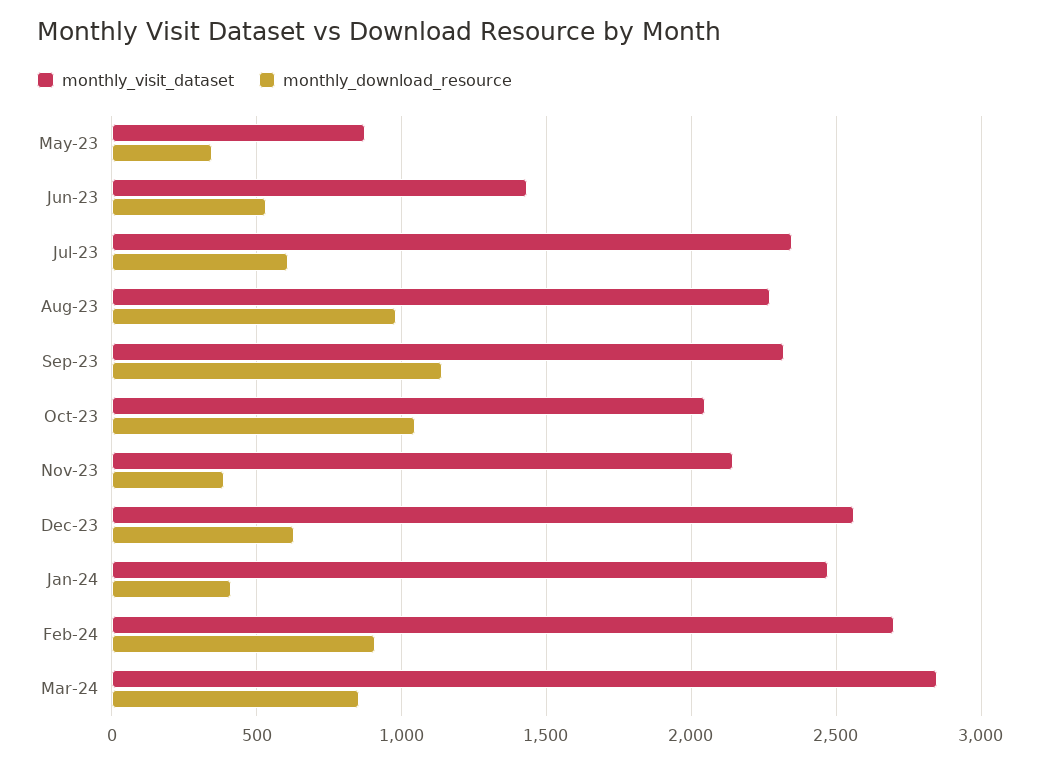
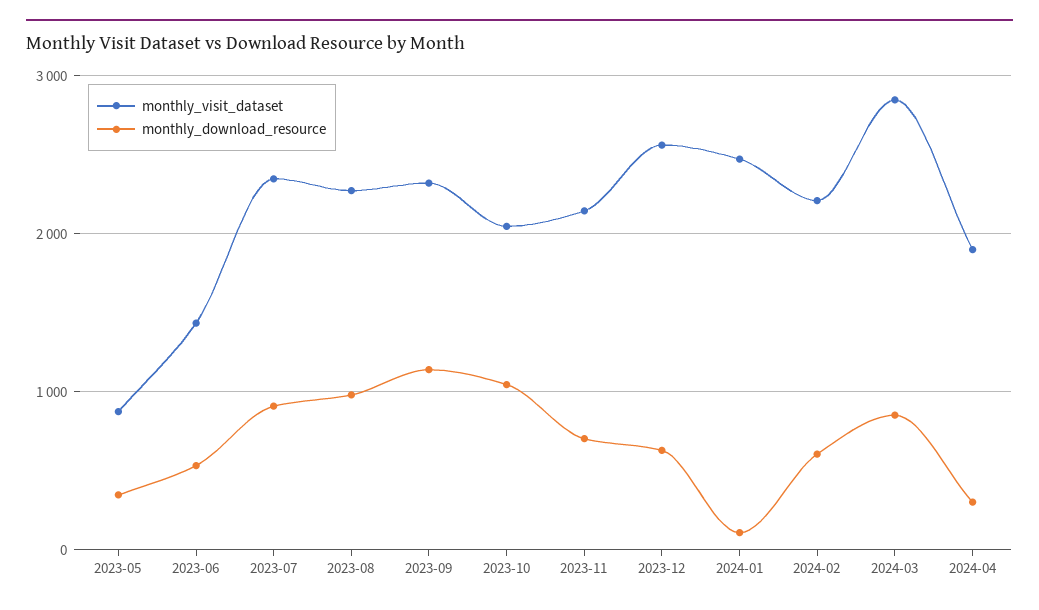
monthly_download_resource, Jul-23: 600 -> 900
monthly_download_resource, Nov-23: 400 -> 700
monthly_download_resource, Jan-24: 400 -> 100
monthly_visit_dataset, Feb-24: 2700 -> 2200
monthly_download_resource, Feb-24: 900 -> 600
monthly_visit_dataset, 2024-04: none -> 1900
monthly_download_resource, 2024-04: none -> 300

